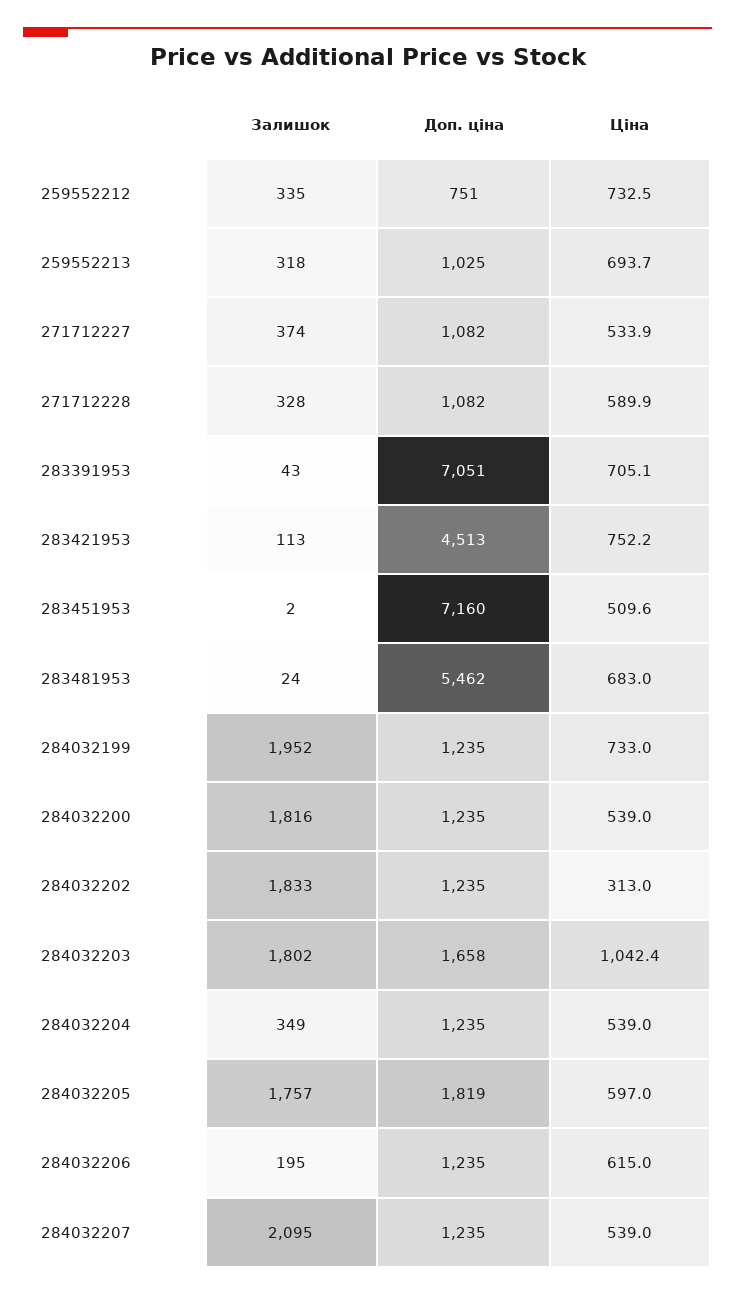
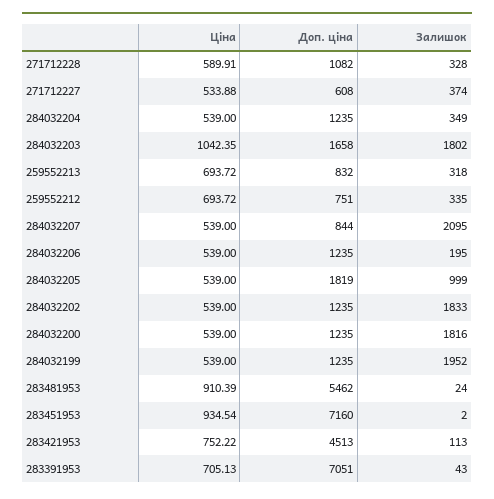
Ціна, 259552212: 732.5 -> 693.72
Доп. ціна, 259552213: 1025 -> 832
Доп. ціна, 271712227: 1082 -> 608
Ціна, 283451953: 509.6 -> 934.54
Ціна, 283481953: 683 -> 910.39
Ціна, 284032199: 733 -> 539
Ціна, 284032202: 313 -> 539
Залишок, 284032205: 1757 -> 999
Ціна, 284032205: 597 -> 539
Ціна, 284032206: 615 -> 539
Доп. ціна, 284032207: 1235 -> 844

